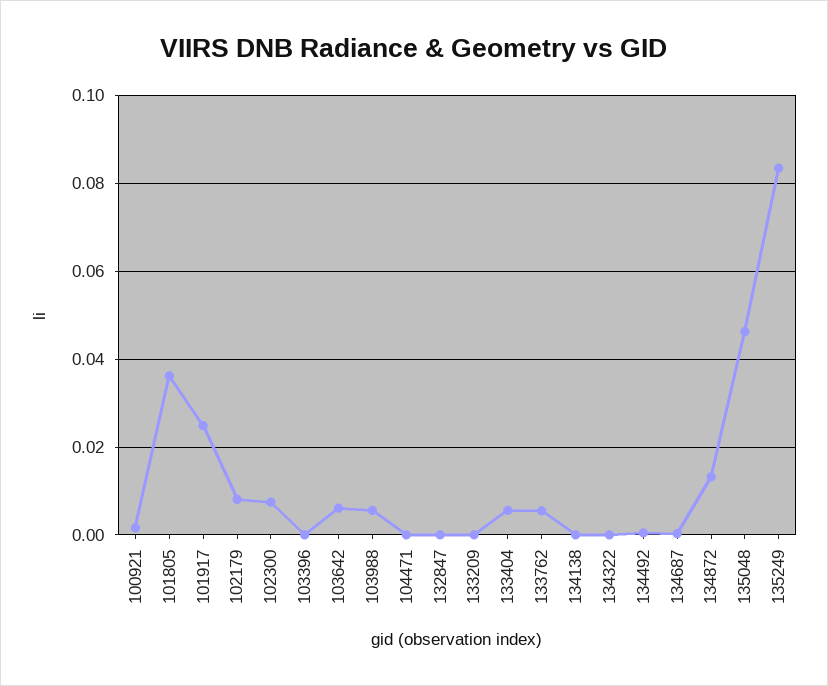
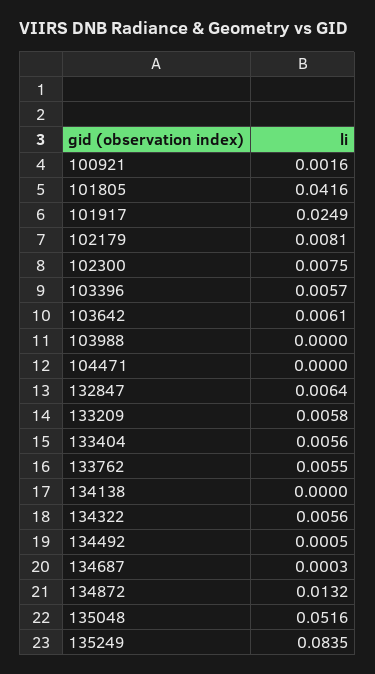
101805: 0.036 -> 0.0416
103396: 0 -> 0.0057
103988: 0.006 -> 0
132847: 0 -> 0.0064
133209: 0 -> 0.0058
134322: 0 -> 0.0056
135048: 0.046 -> 0.0516

